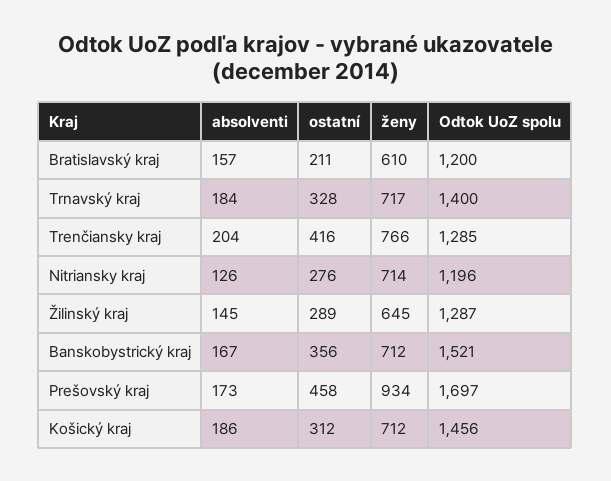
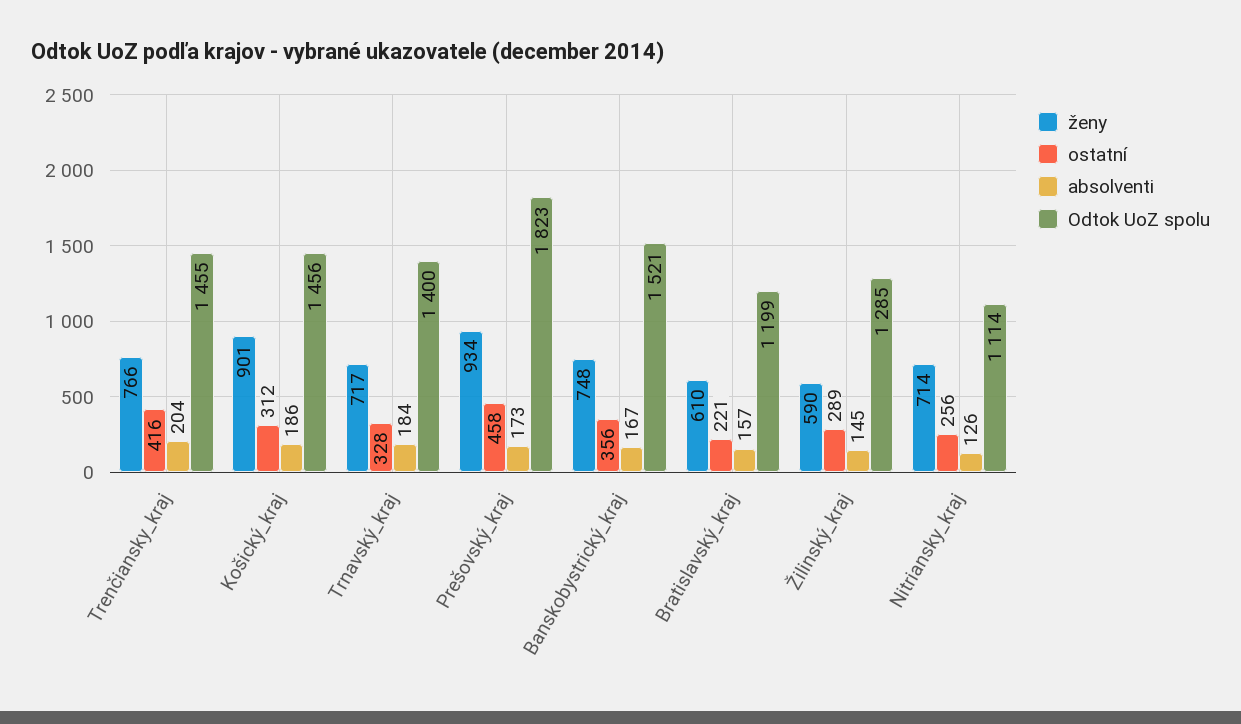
ostatní, Bratislavský kraj: 211 -> 221
Odtok UoZ spolu, Bratislavský kraj: 1200 -> 1199
Odtok UoZ spolu, Trenčiansky kraj: 1285 -> 1455
ostatní, Nitriansky kraj: 276 -> 256
Odtok UoZ spolu, Nitriansky kraj: 1196 -> 1114
ženy, Žilinský kraj: 645 -> 590
Odtok UoZ spolu, Žilinský kraj: 1287 -> 1285
ženy, Banskobystrický kraj: 712 -> 748
Odtok UoZ spolu, Prešovský kraj: 1697 -> 1823
ženy, Košický kraj: 712 -> 901

